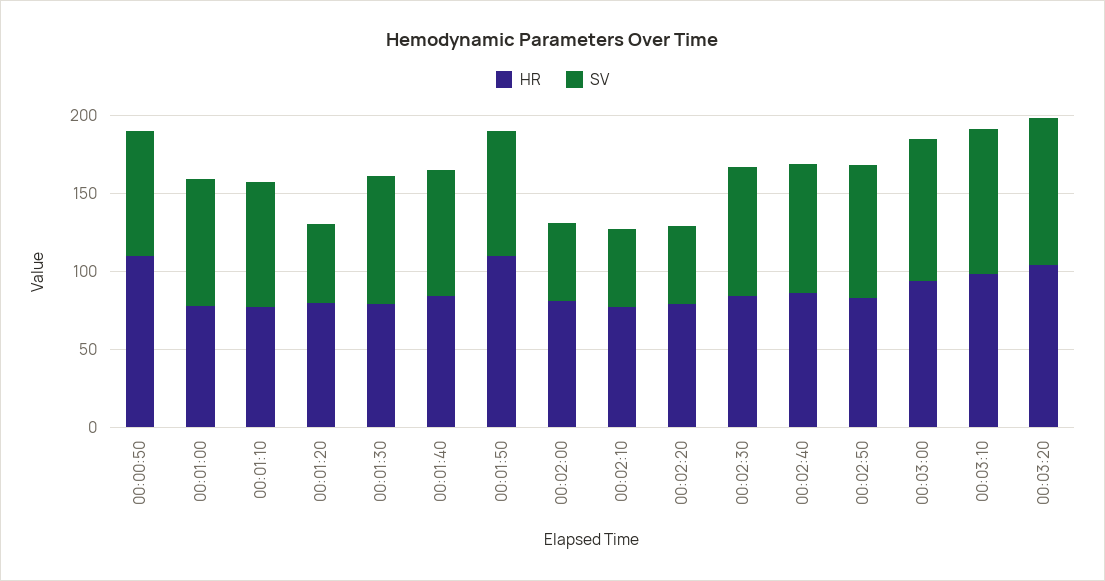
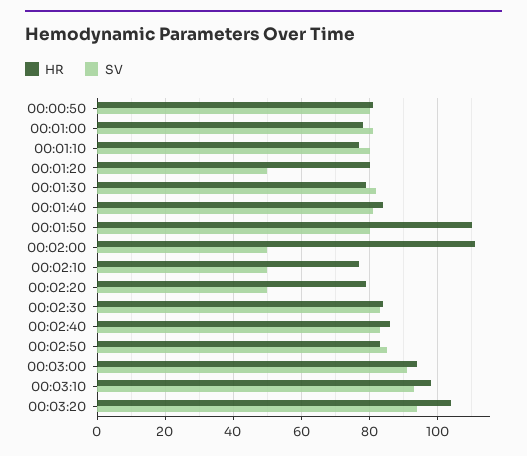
HR, 00:00:50: 110 -> 80
HR, 00:02:00: 80 -> 110

